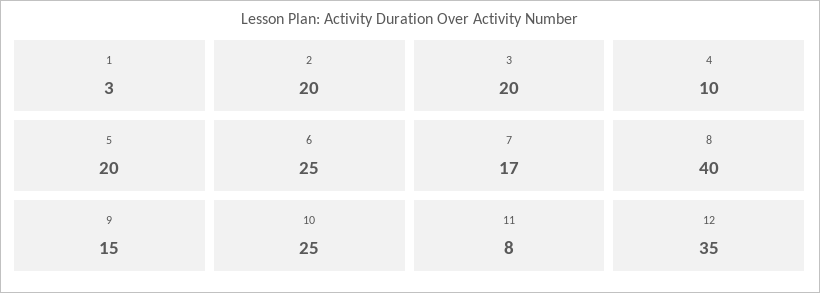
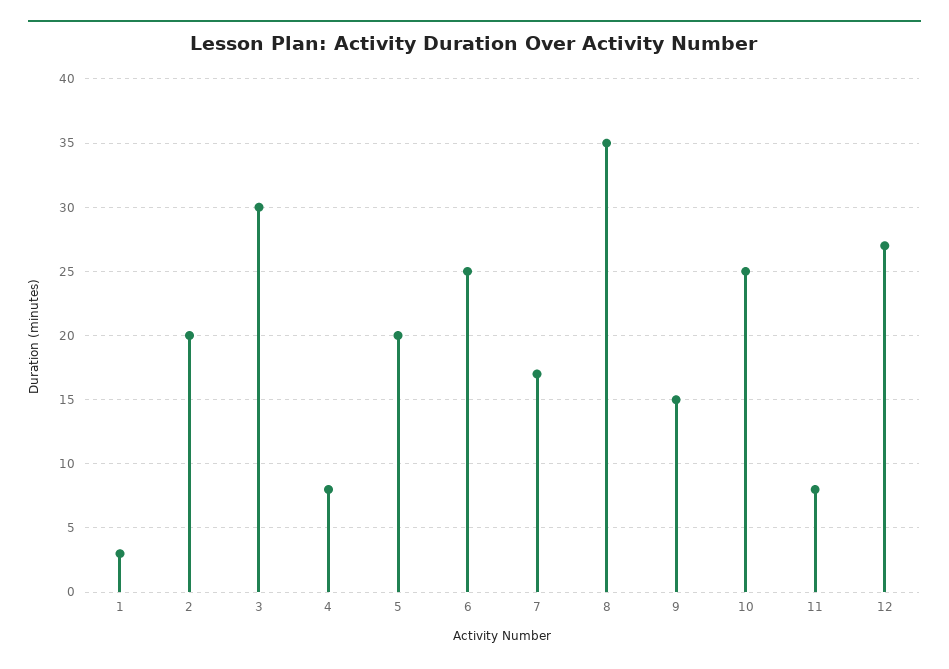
3: 20 -> 30
4: 10 -> 8
8: 40 -> 35
12: 35 -> 27

